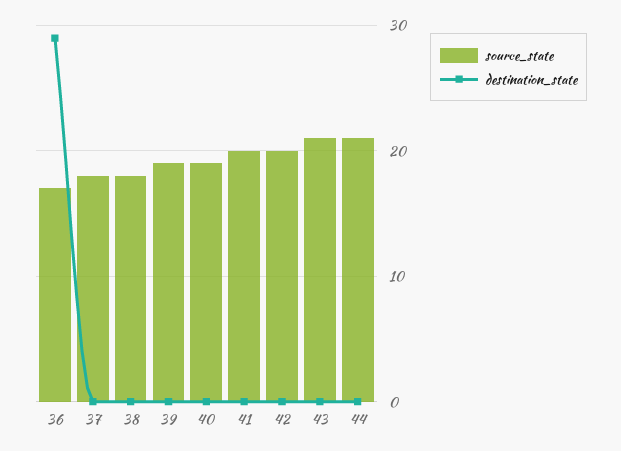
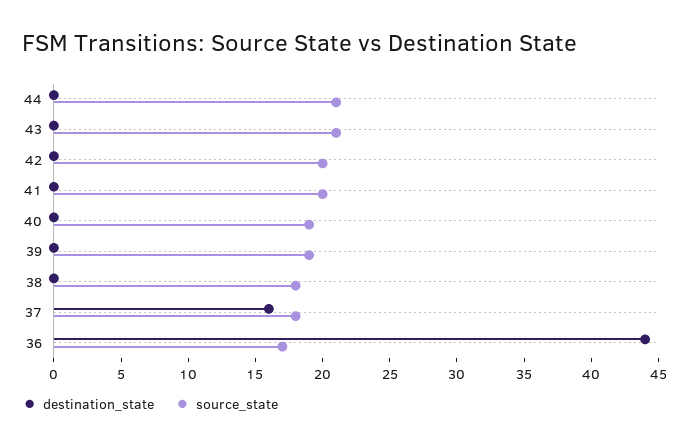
destination_state, 36: 29 -> 44
destination_state, 37: 0 -> 16

